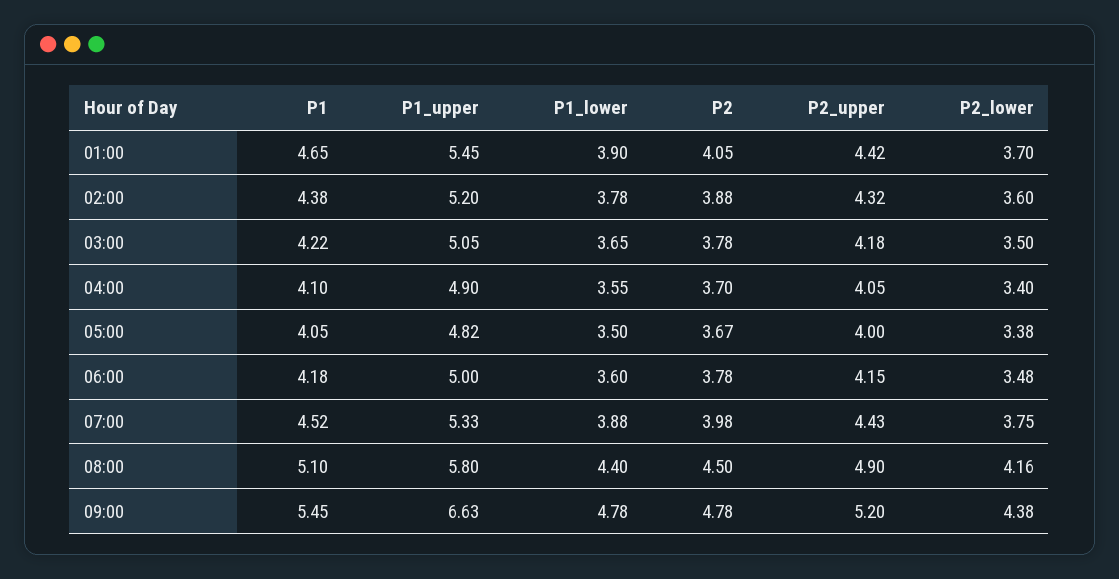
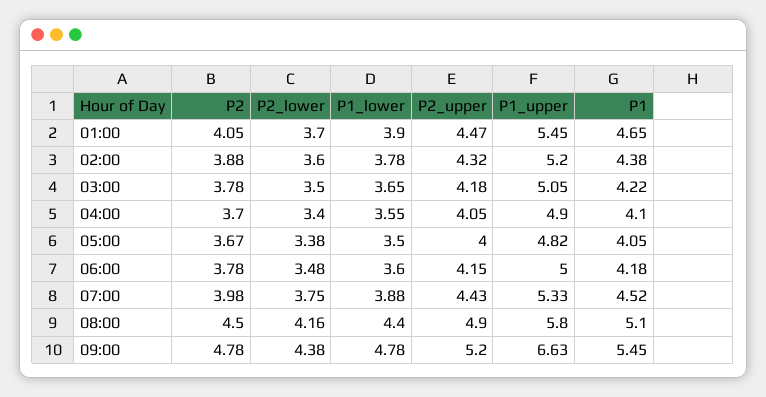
P2_upper, 01:00: 4.42 -> 4.47

